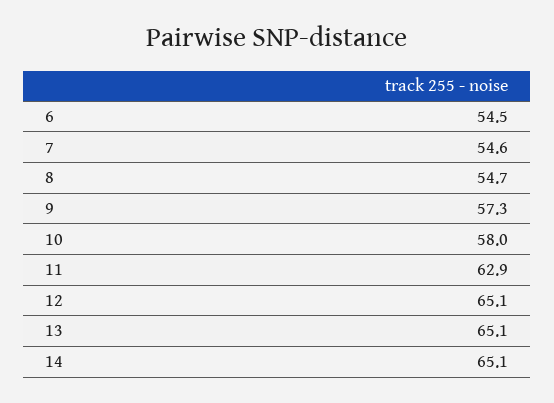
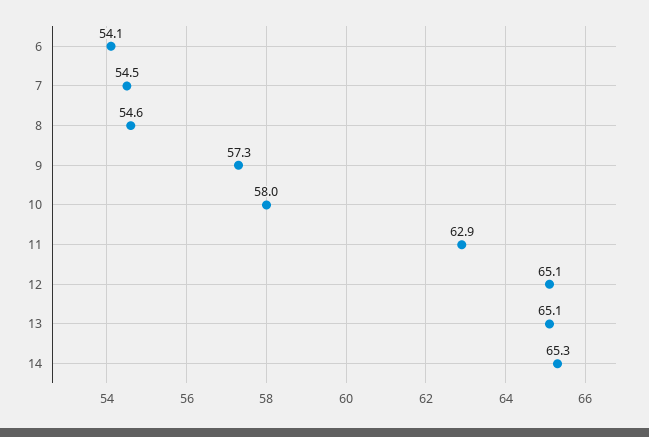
6: 54.5 -> 54.1
7: 54.6 -> 54.5
8: 54.7 -> 54.6
14: 65.1 -> 65.3

